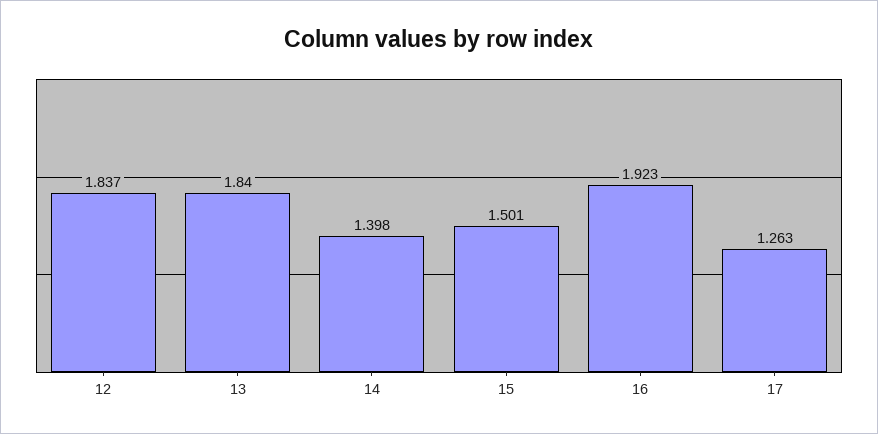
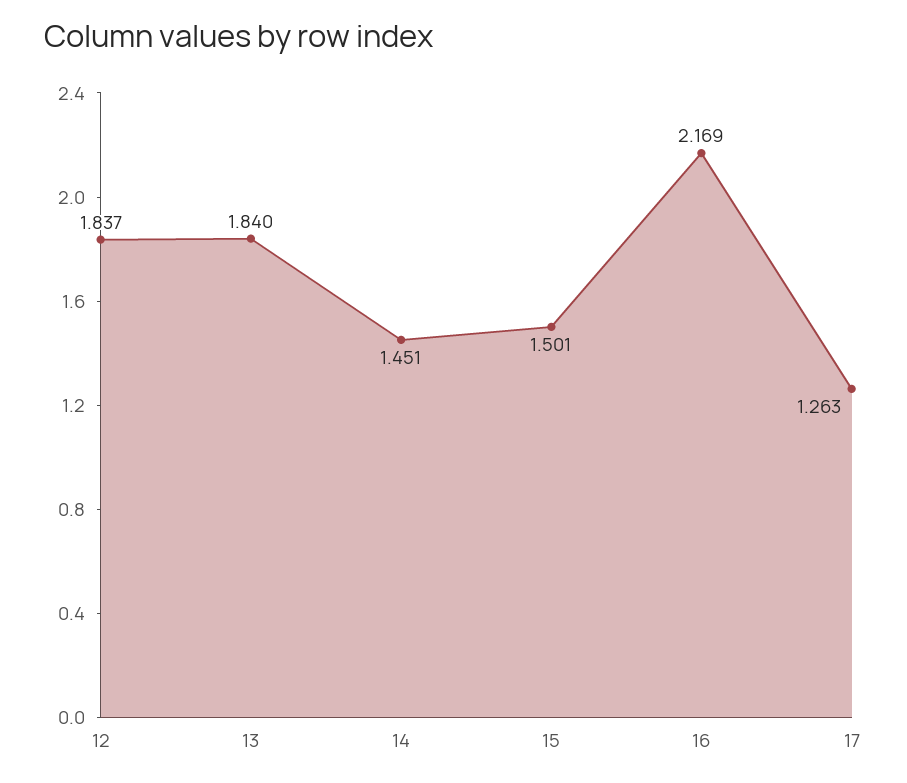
14: 1.398 -> 1.451
16: 1.923 -> 2.169

